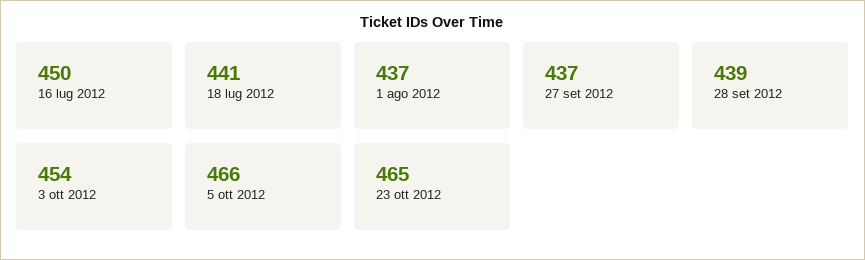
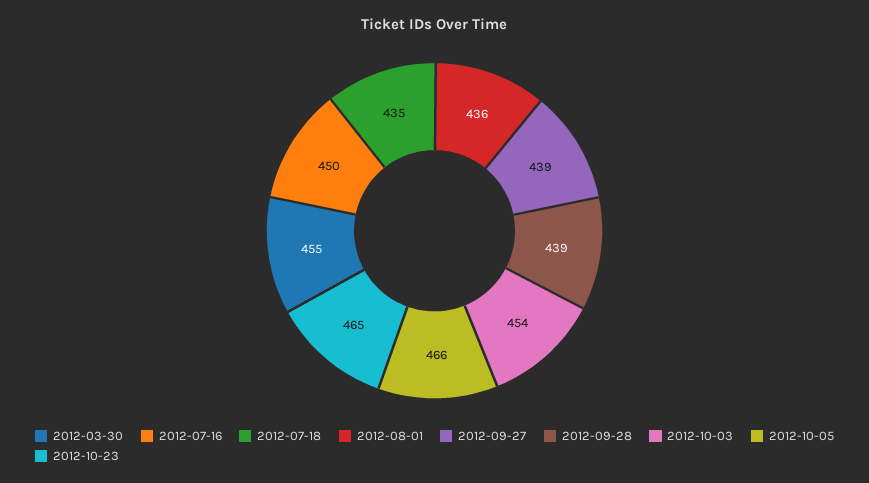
18 lug 2012: 441 -> 435
1 ago 2012: 437 -> 436
27 set 2012: 437 -> 439
2012-03-30: none -> 455

